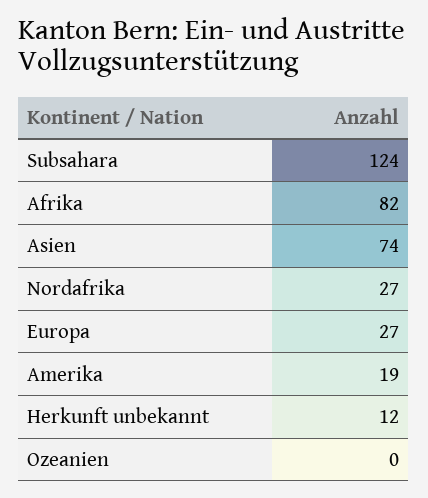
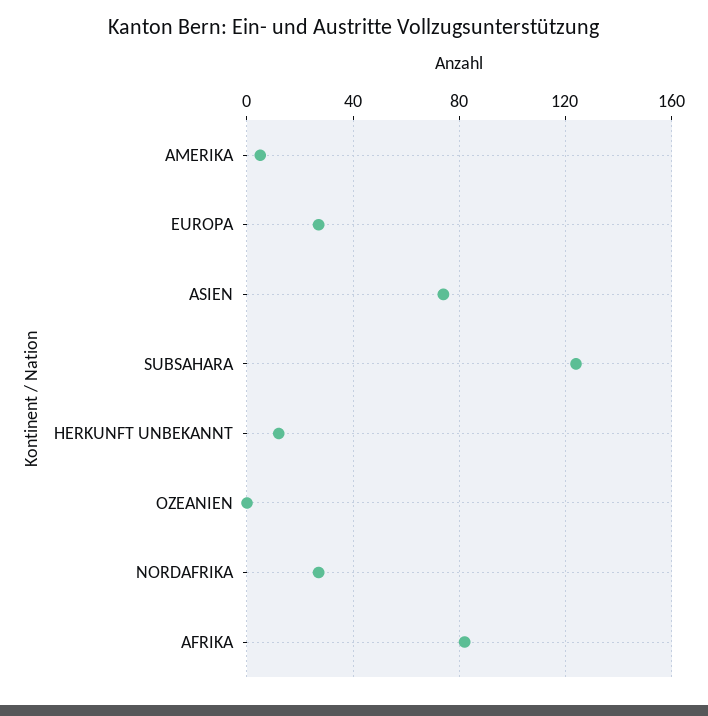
Amerika: 19 -> 5

